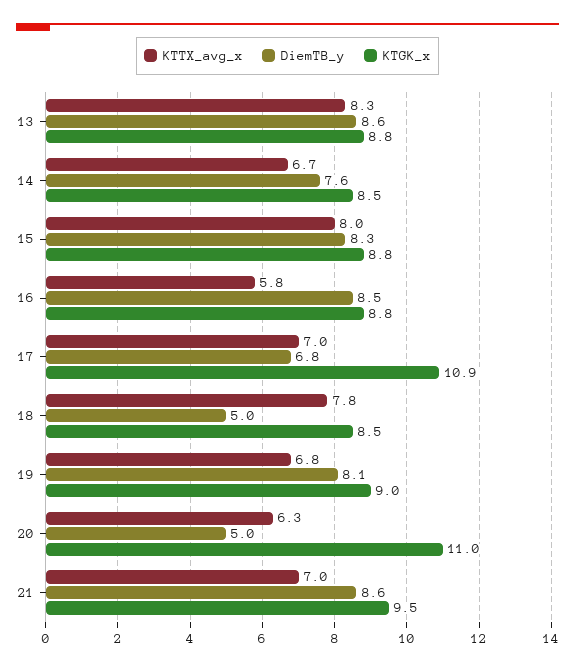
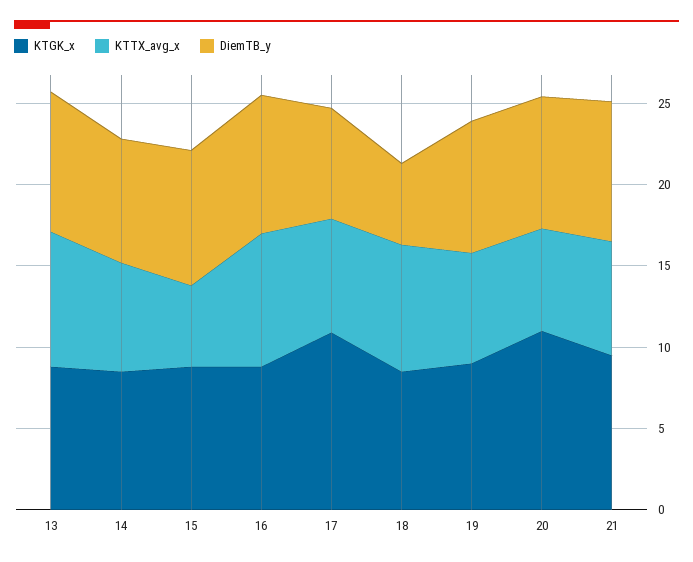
KTTX_avg_x, 15: 8 -> 5
KTTX_avg_x, 16: 5.8 -> 8
DiemTB_y, 20: 5 -> 8

